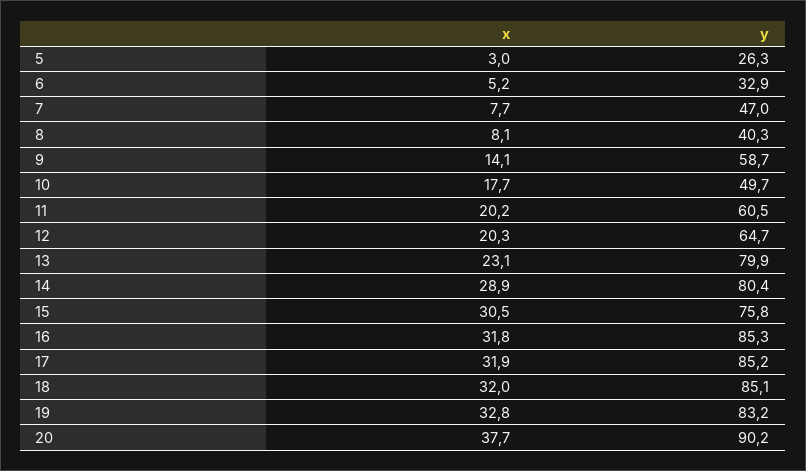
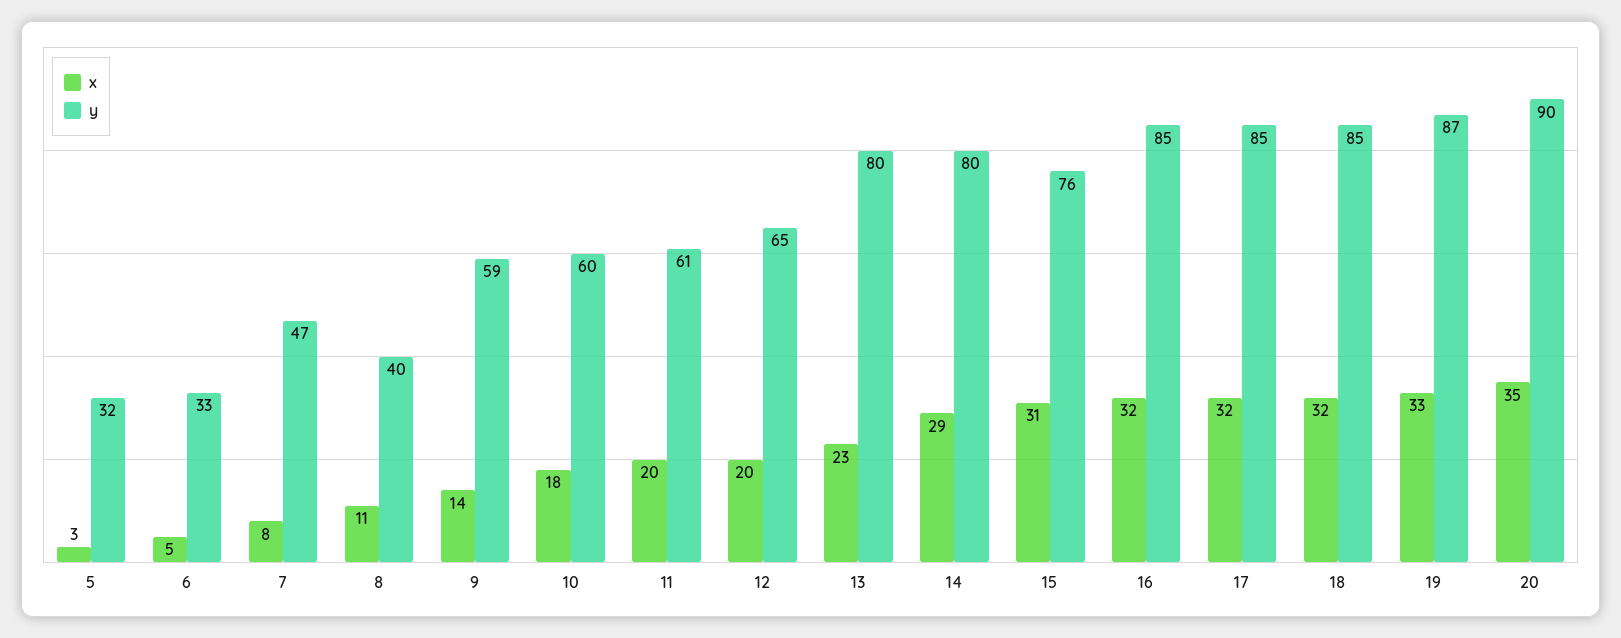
y, 5: 26.3 -> 32
x, 8: 8.1 -> 11
y, 10: 49.7 -> 60
y, 19: 83.2 -> 87
x, 20: 37.7 -> 35

